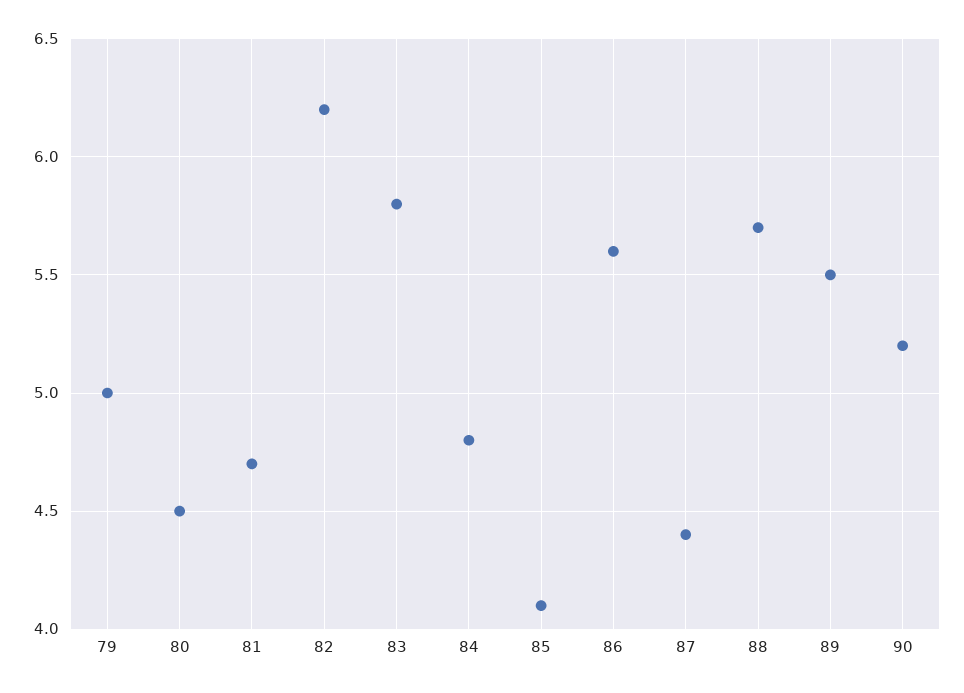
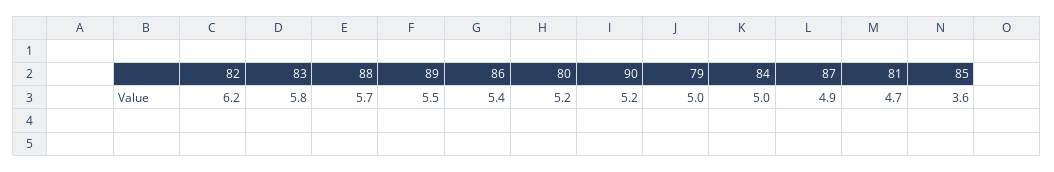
80: 4.5 -> 5.2
84: 4.8 -> 5
85: 4.1 -> 3.6
86: 5.6 -> 5.4
87: 4.4 -> 4.9

